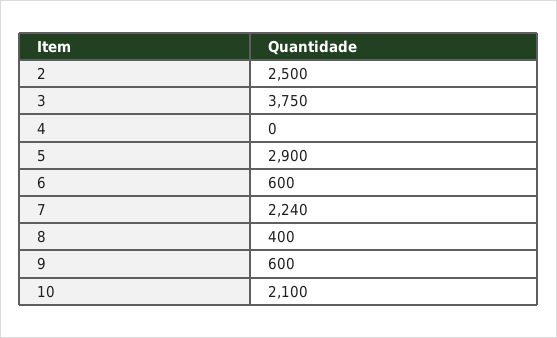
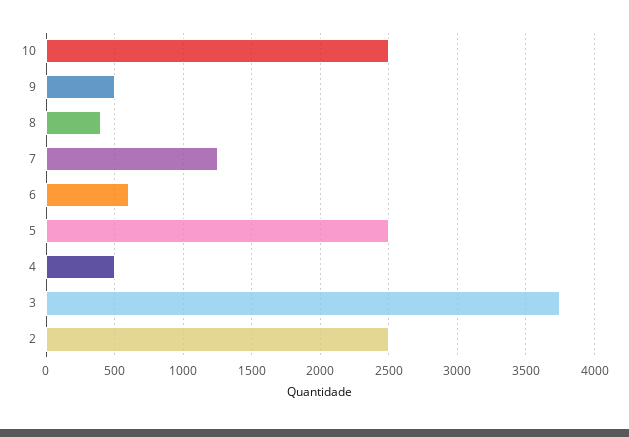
4: 0 -> 500
5: 2900 -> 2500
7: 2240 -> 1250
9: 600 -> 500
10: 2100 -> 2500

